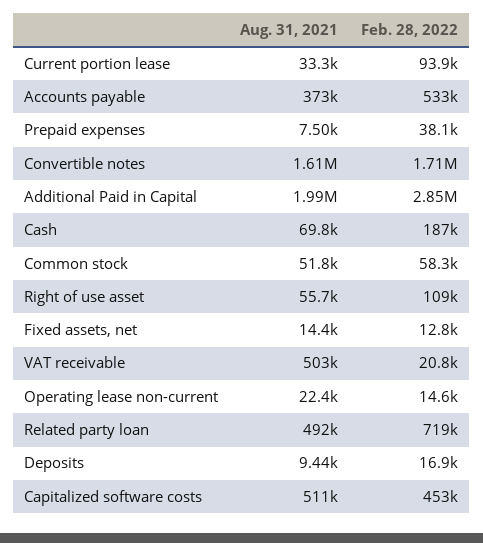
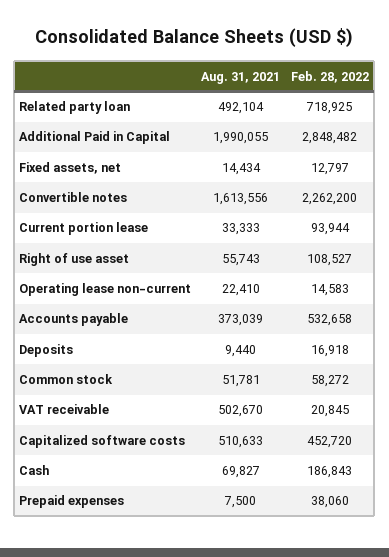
Feb. 28, 2022, Convertible notes: 1710000 -> 2262200

